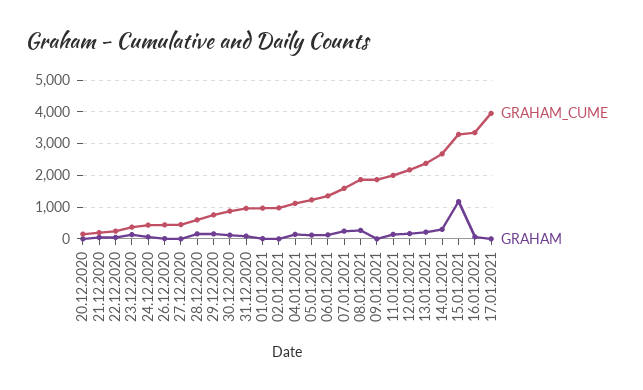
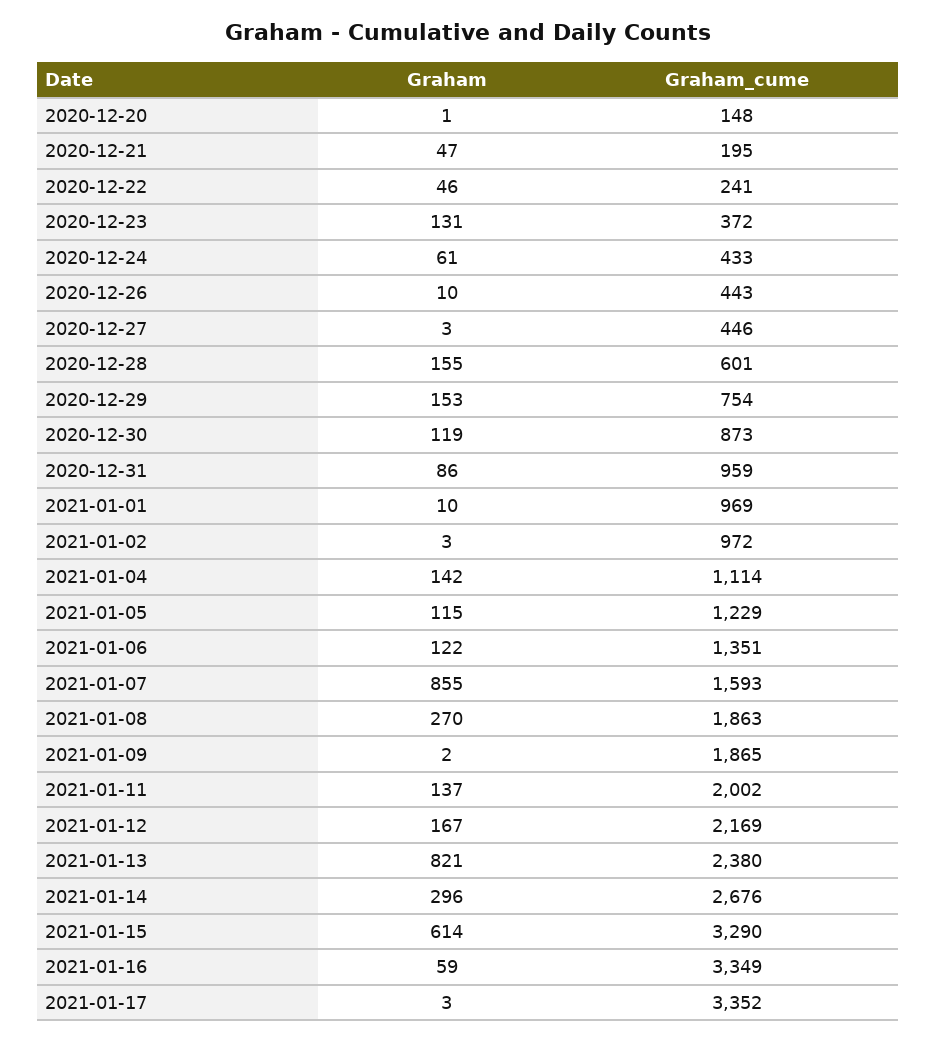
GRAHAM, 07.01.2021: 200 -> 855
GRAHAM, 13.01.2021: 200 -> 821
GRAHAM, 15.01.2021: 1200 -> 614
GRAHAM_CUME, 17.01.2021: 4000 -> 3352

